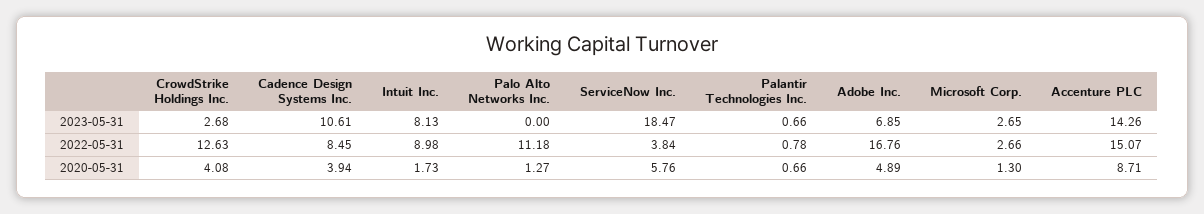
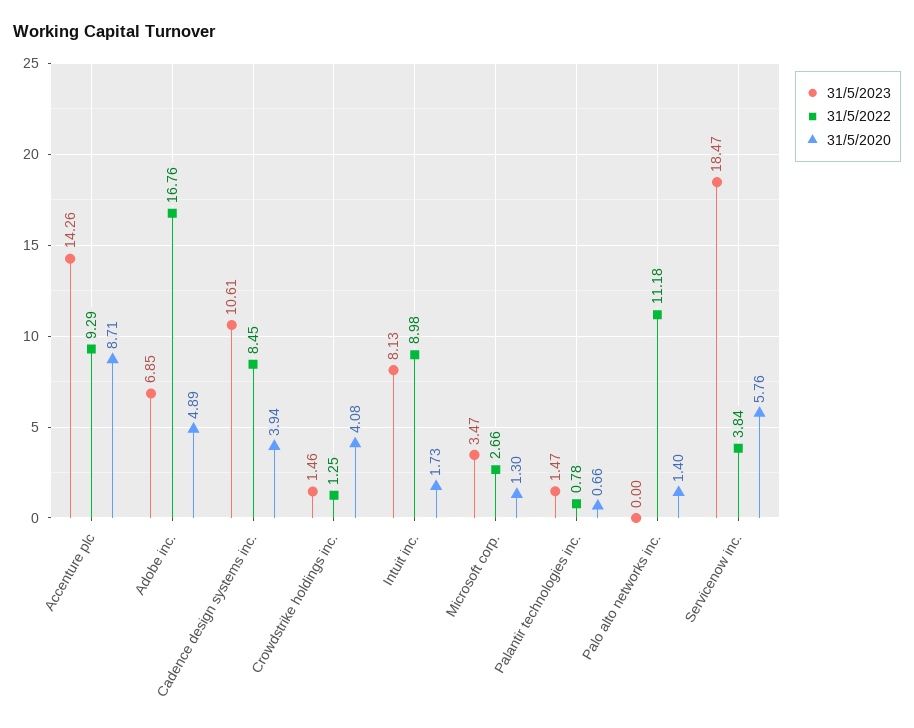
2023-05-31, CrowdStrike Holdings Inc.: 2.68 -> 1.46
2023-05-31, Palantir Technologies Inc.: 0.66 -> 1.47
2023-05-31, Microsoft Corp.: 2.65 -> 3.47
2022-05-31, CrowdStrike Holdings Inc.: 12.63 -> 1.25
2022-05-31, Accenture PLC: 15.07 -> 9.29
2020-05-31, Palo Alto Networks Inc.: 1.27 -> 1.4

